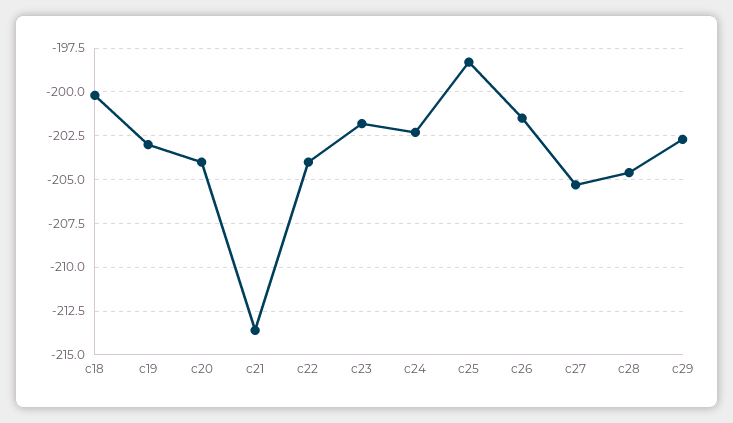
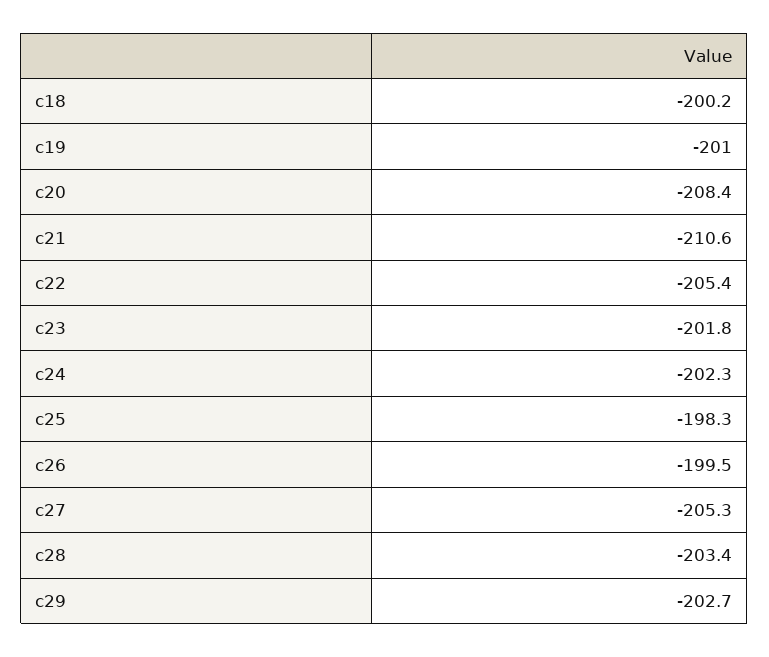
c19: -203 -> -201
c20: -204 -> -208.4
c21: -213.5 -> -210.6
c22: -204 -> -205.4
c26: -201.5 -> -199.5
c28: -204.5 -> -203.4

